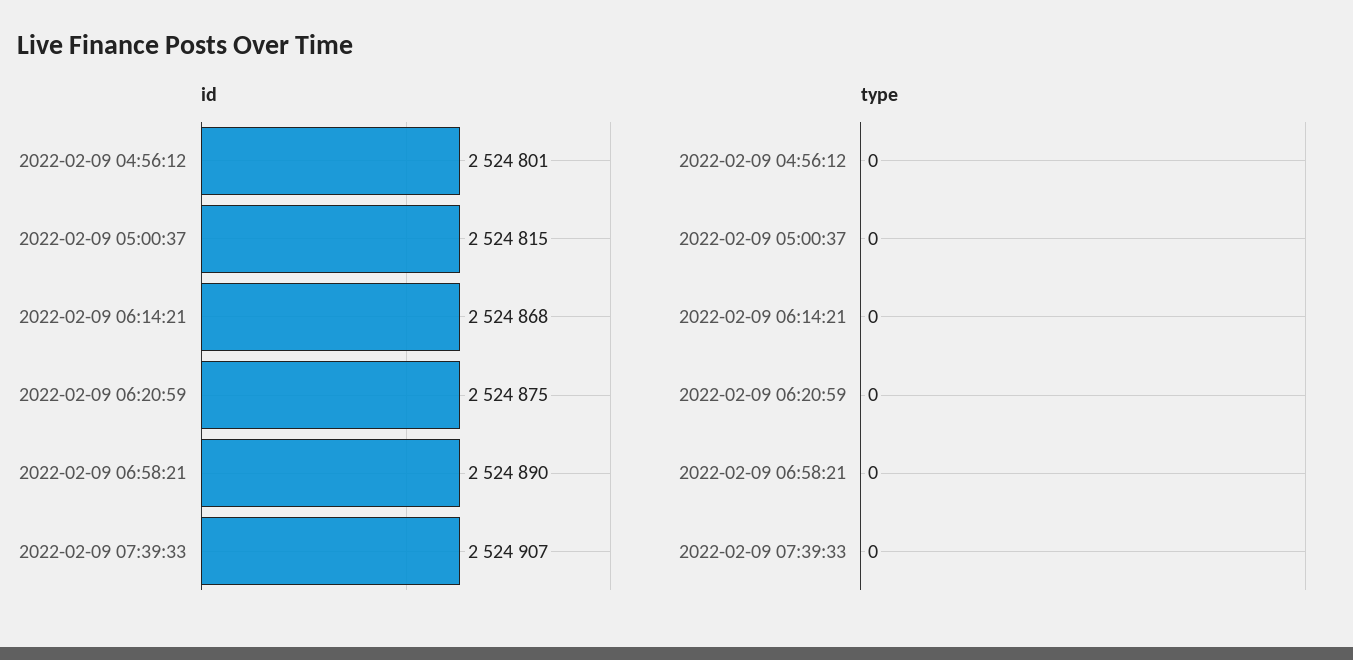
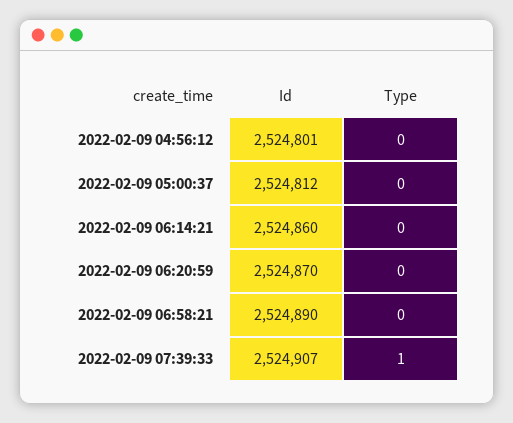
id, 2022-02-09 05:00:37: 2524815 -> 2524812
id, 2022-02-09 06:14:21: 2524868 -> 2524860
id, 2022-02-09 06:20:59: 2524875 -> 2524870
type, 2022-02-09 07:39:33: 0 -> 1

